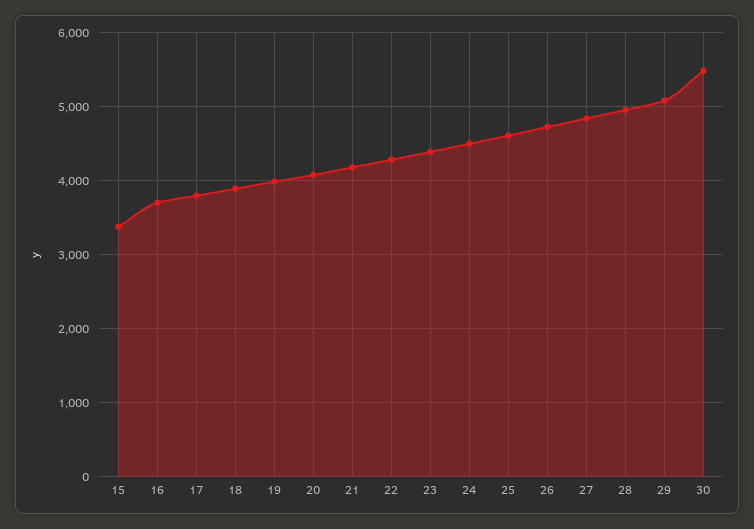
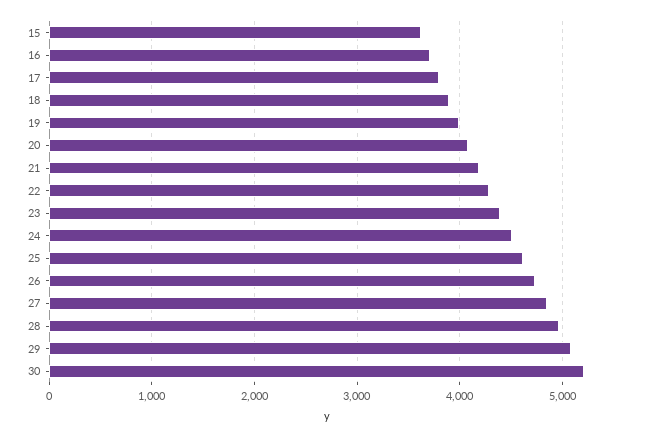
15: 3400 -> 3600
30: 5500 -> 5200

